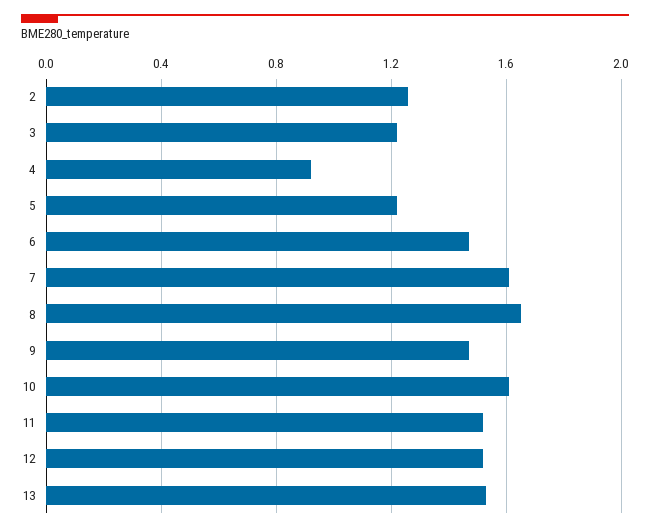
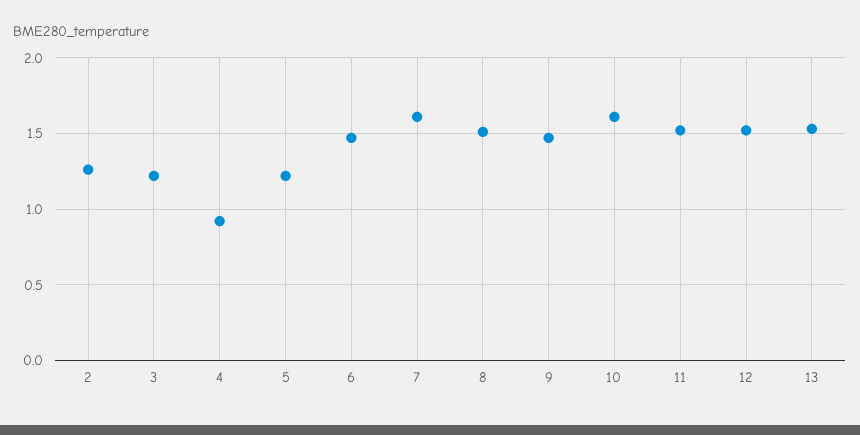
8: 1.65 -> 1.5

